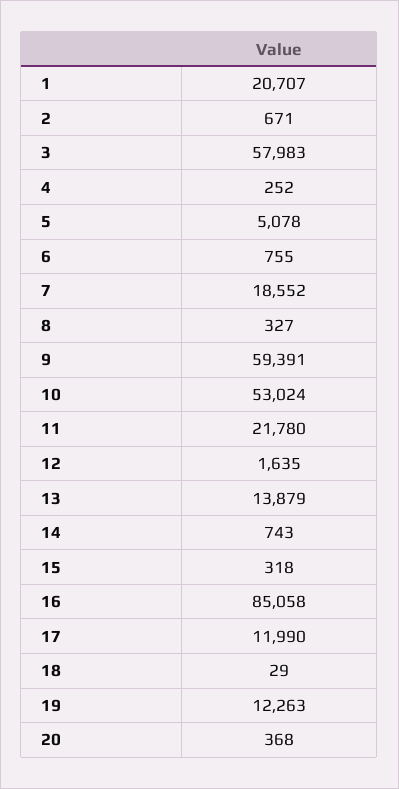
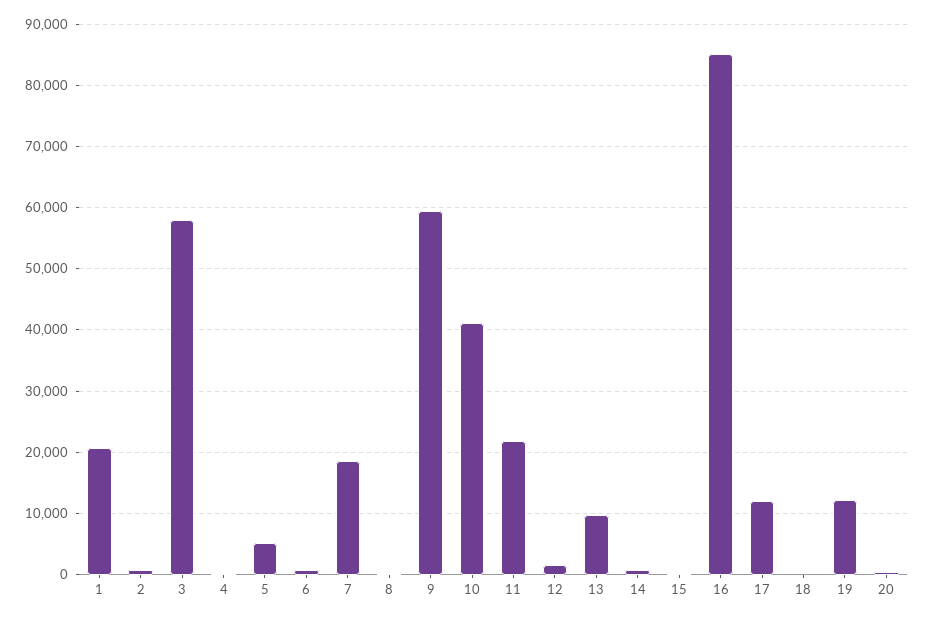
10: 53024 -> 41000
13: 13879 -> 10000

